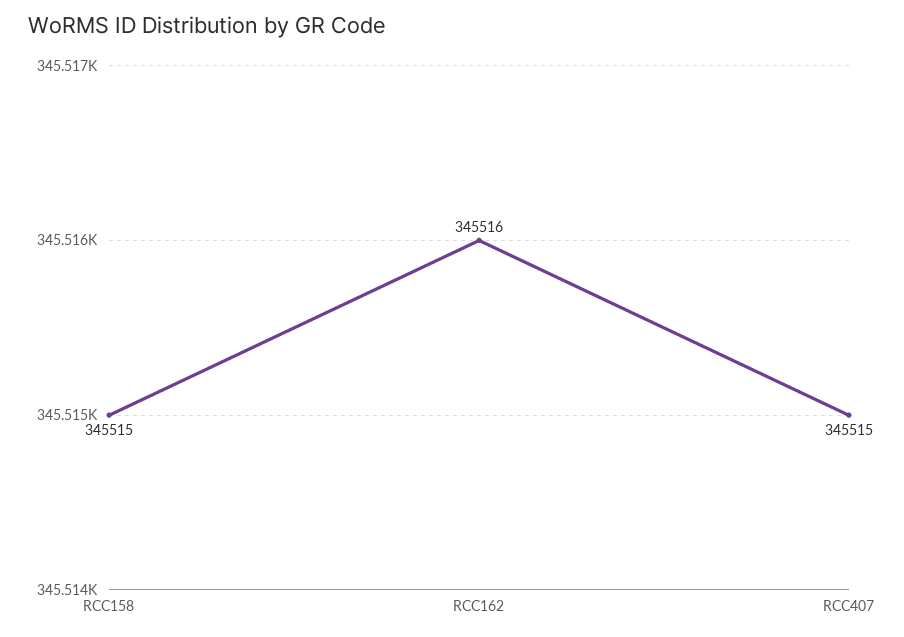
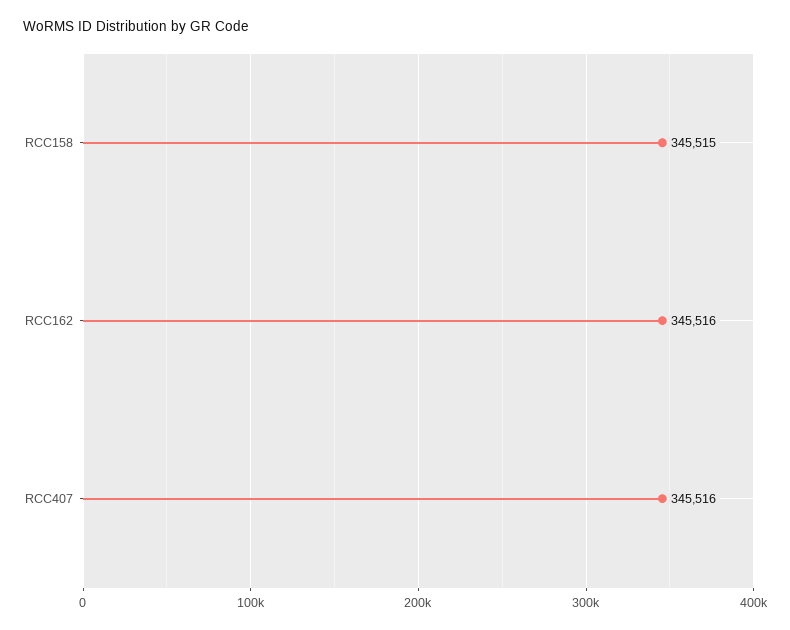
RCC407: 345515 -> 345516

